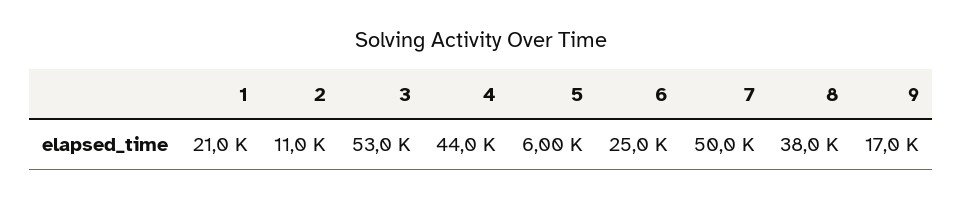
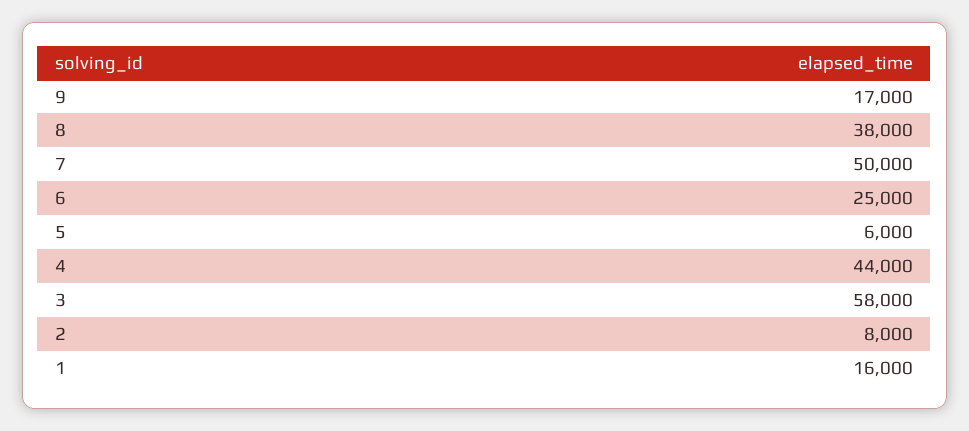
1: 21000 -> 16000
2: 11000 -> 8000
3: 53000 -> 58000

